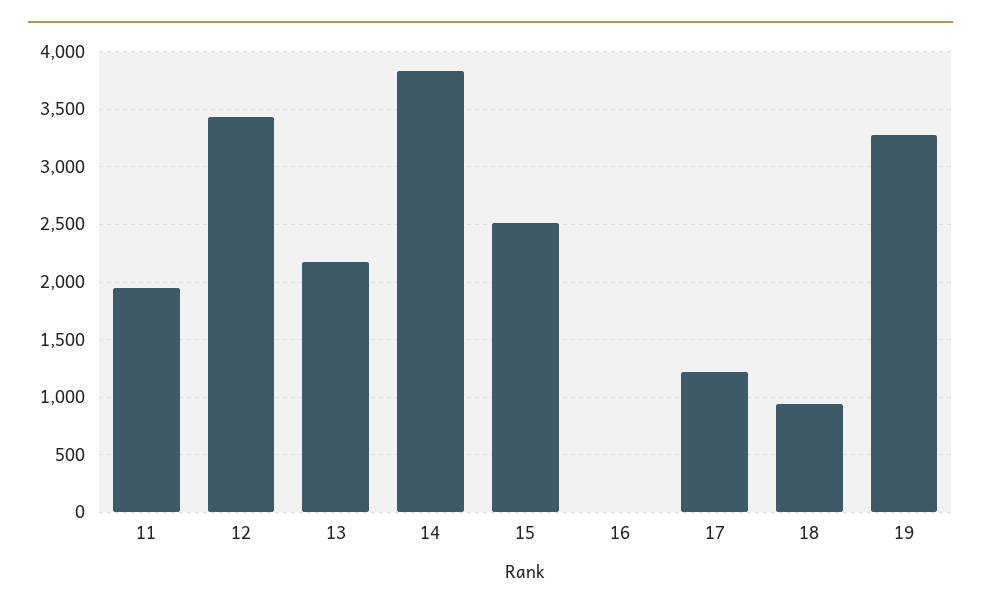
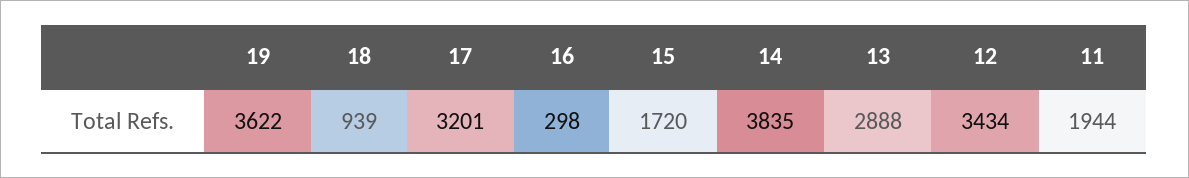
13: 2200 -> 2888
15: 2500 -> 1720
16: 0 -> 298
17: 1200 -> 3201
19: 3300 -> 3622

